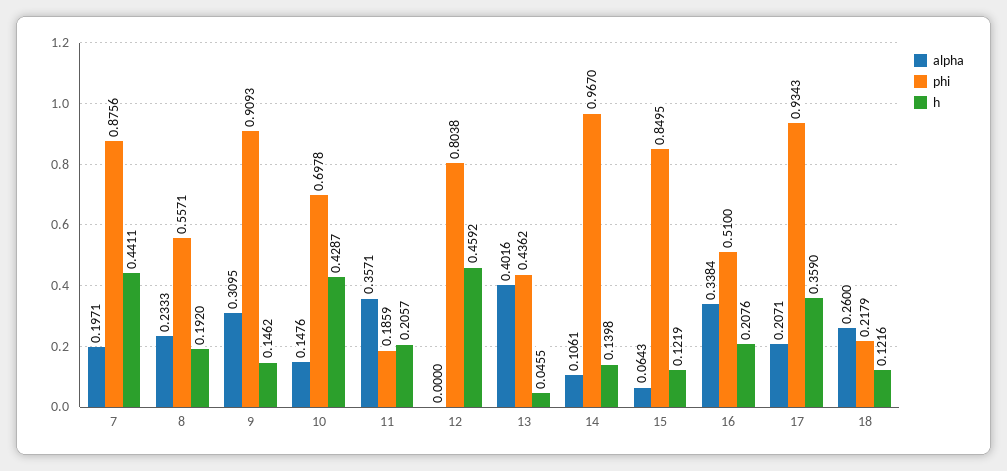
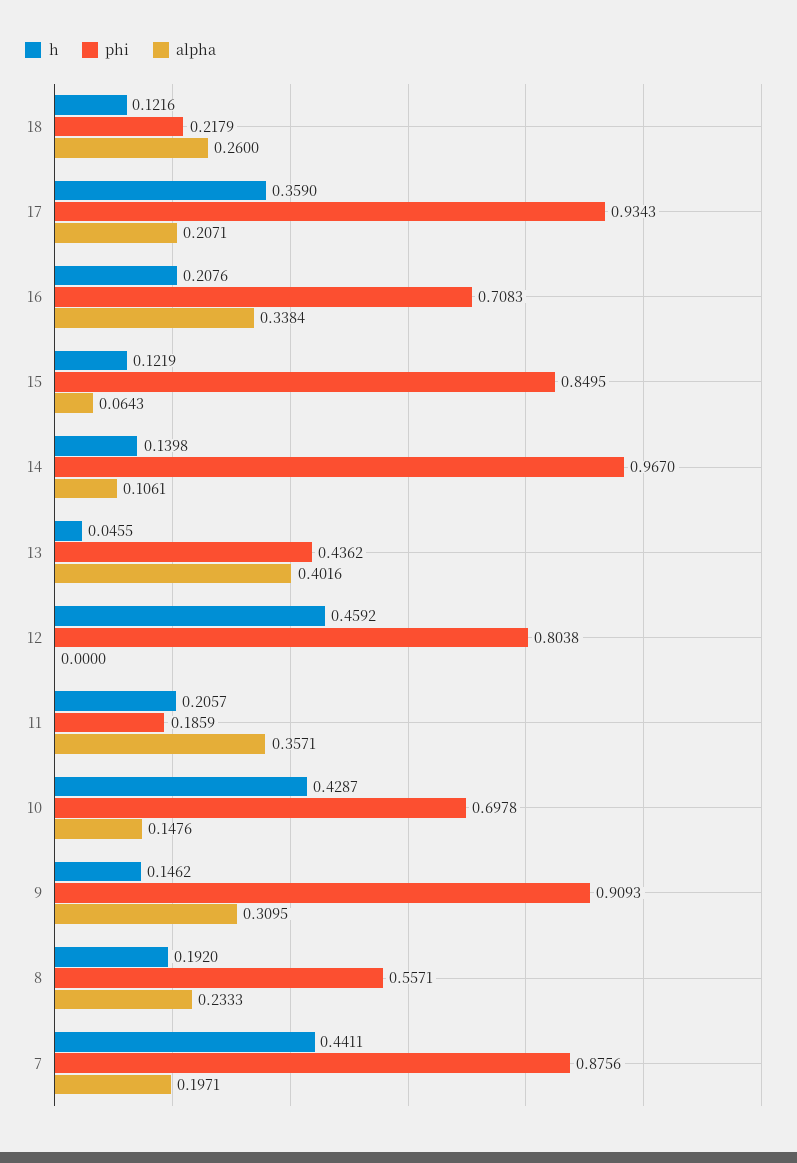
phi, 16: 0.51 -> 0.7083

